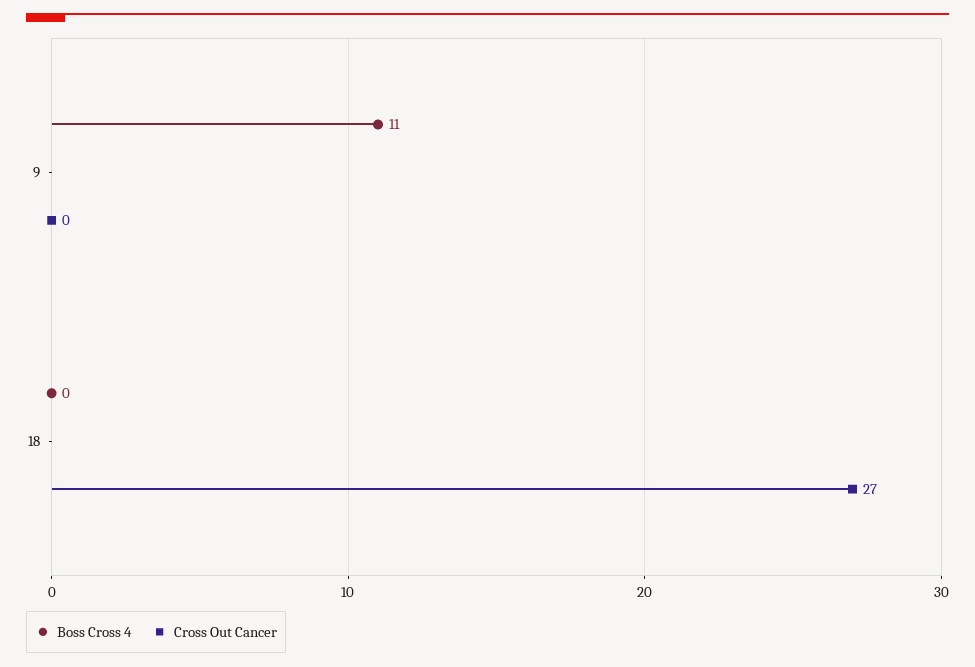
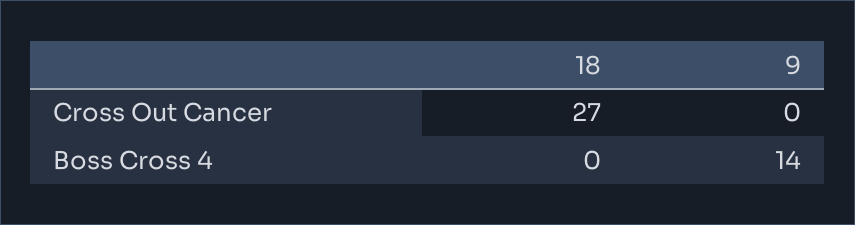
Boss Cross 4, 9: 11 -> 14

